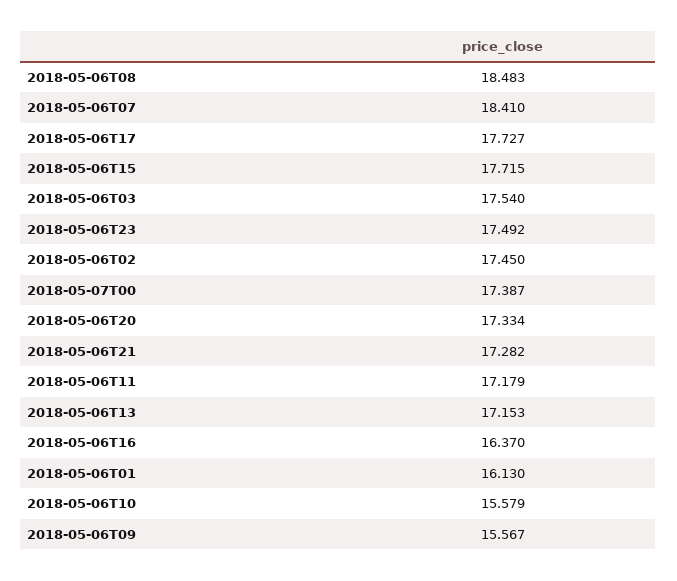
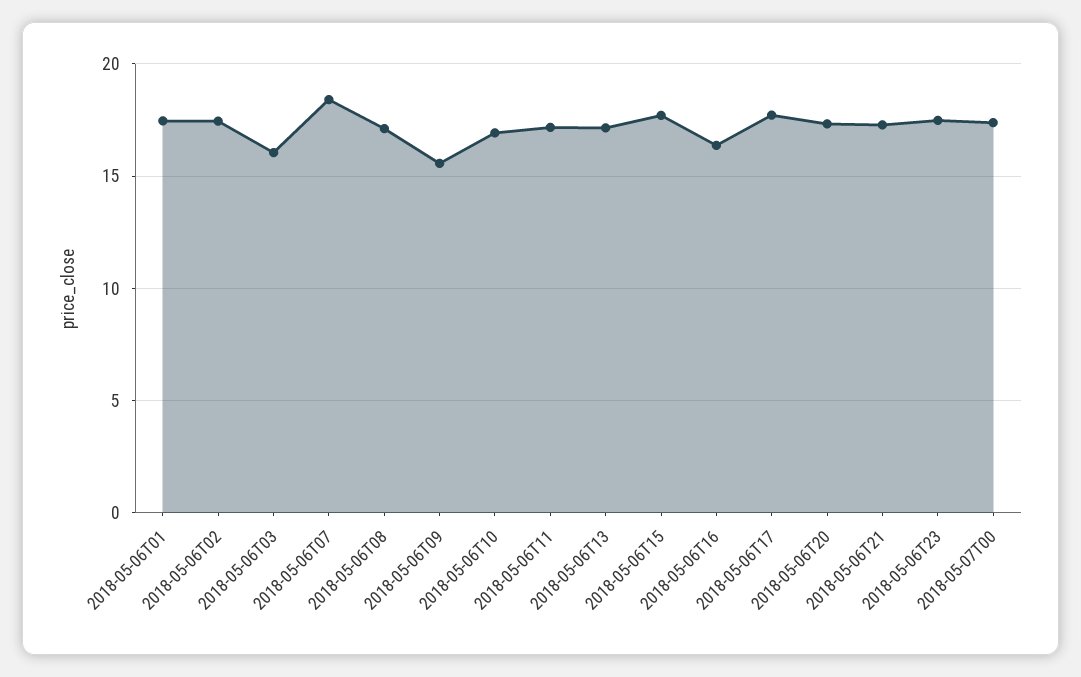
2018-05-06T08: 18.483 -> 17
2018-05-06T03: 17.54 -> 16
2018-05-06T01: 16.13 -> 17.5
2018-05-06T10: 15.579 -> 17

